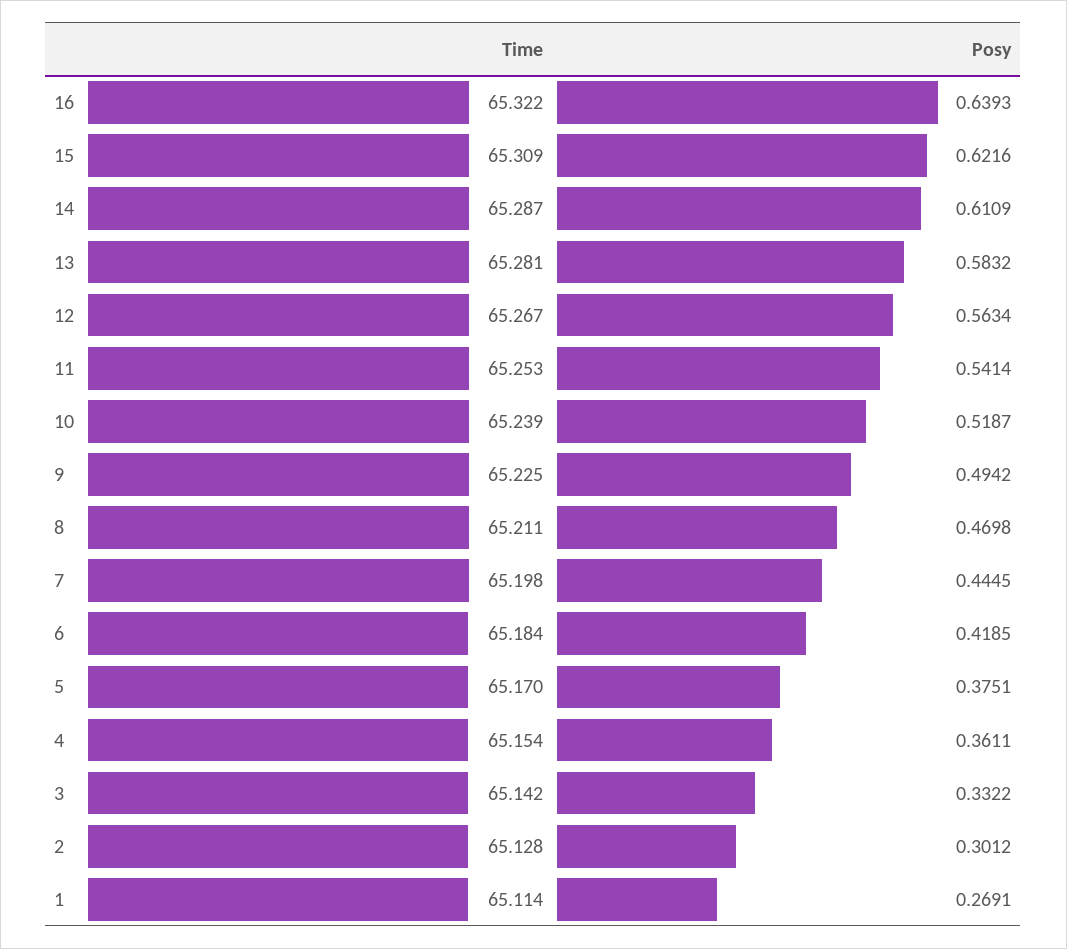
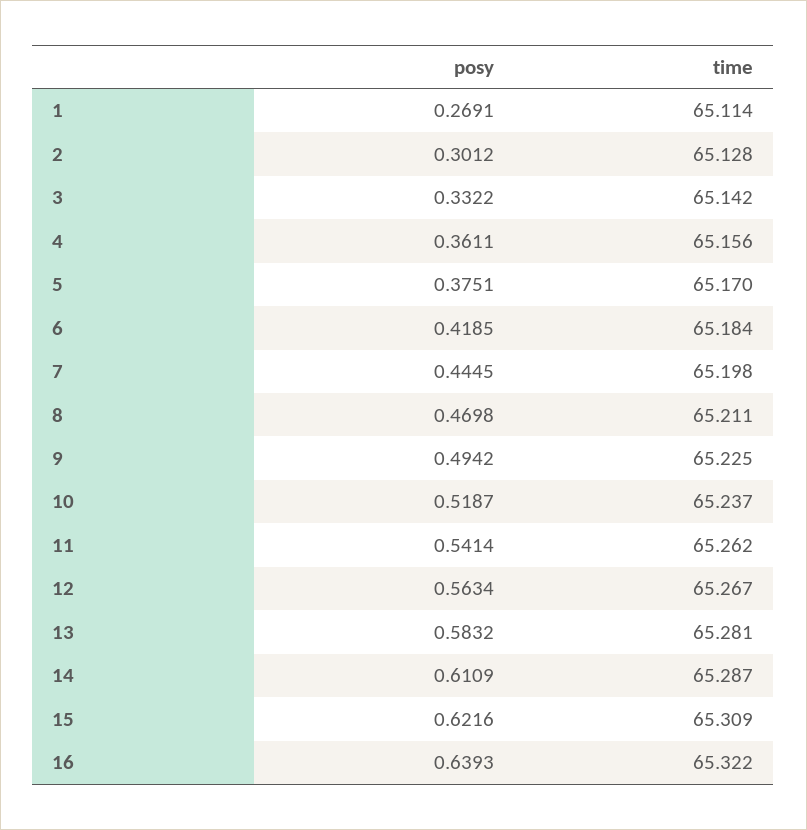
Time, 11: 65.253 -> 65.262
Time, 10: 65.239 -> 65.237
Time, 4: 65.154 -> 65.156

